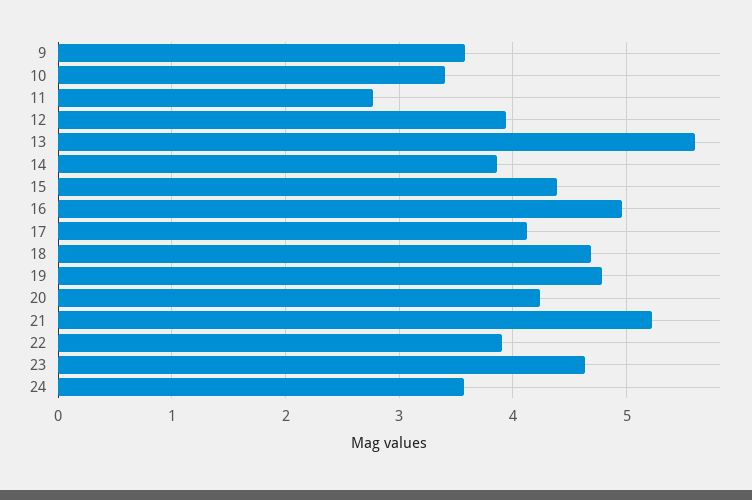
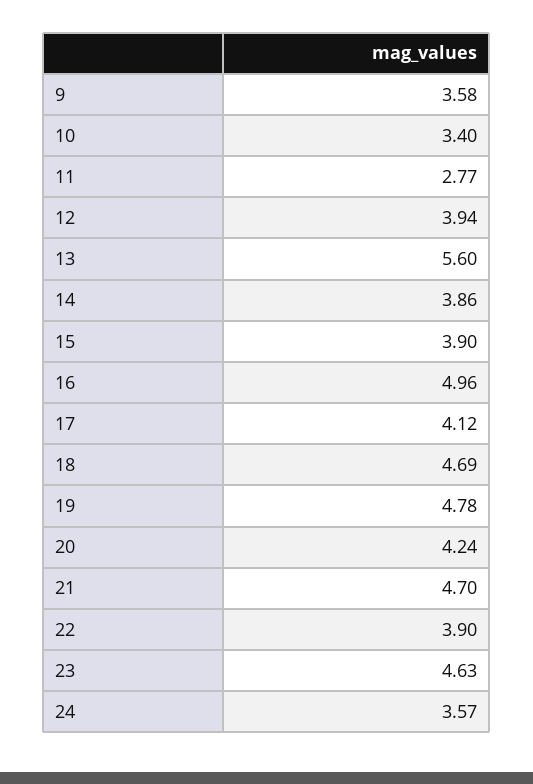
15: 4.4 -> 3.9
21: 5.2 -> 4.7

